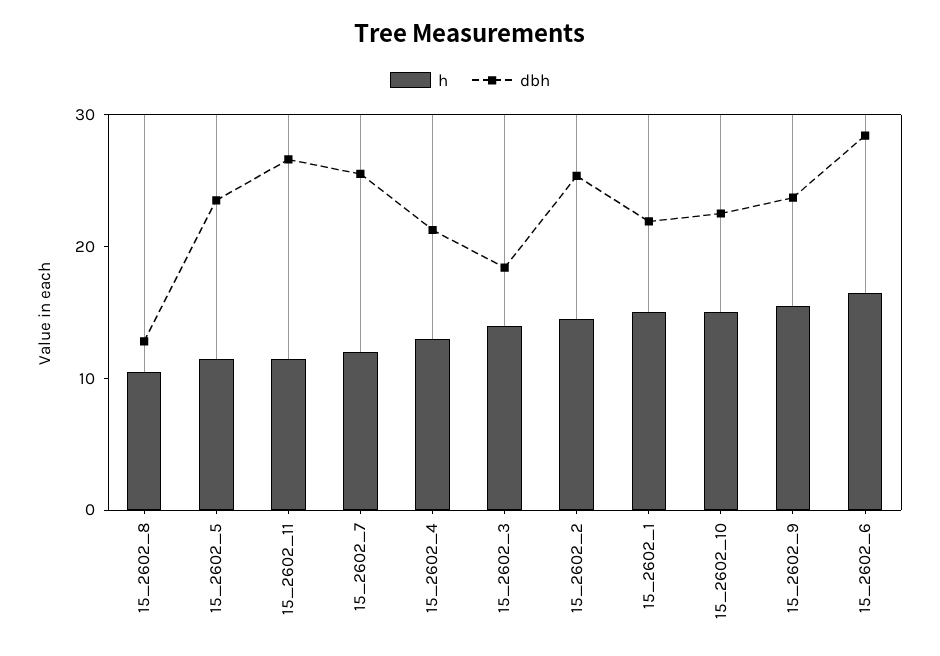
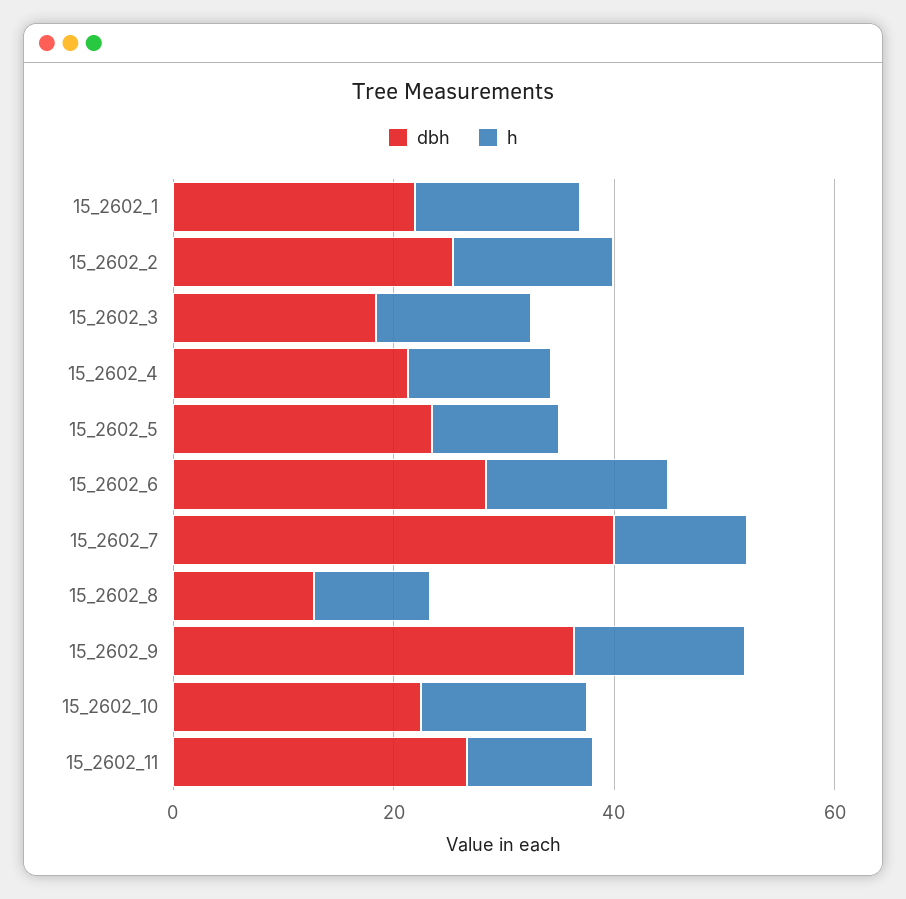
dbh, 15_2602_7: 26 -> 40
dbh, 15_2602_9: 24 -> 35

